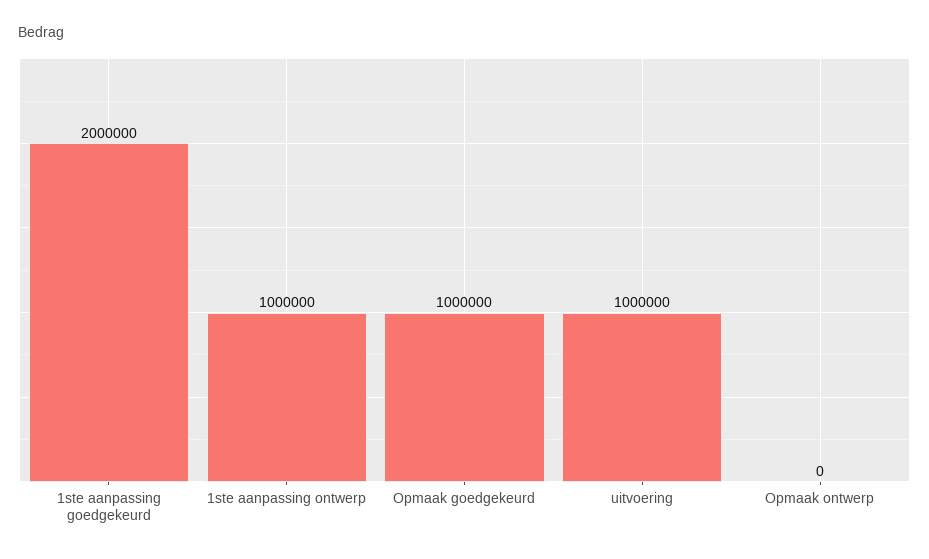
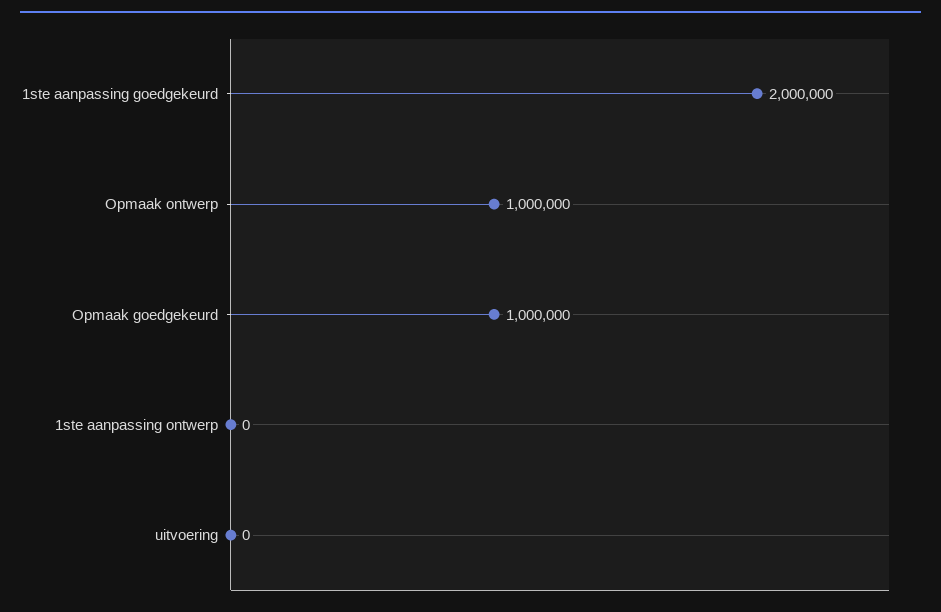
1ste aanpassing ontwerp: 1000000 -> 0
uitvoering: 1000000 -> 0
Opmaak ontwerp: 0 -> 1000000

